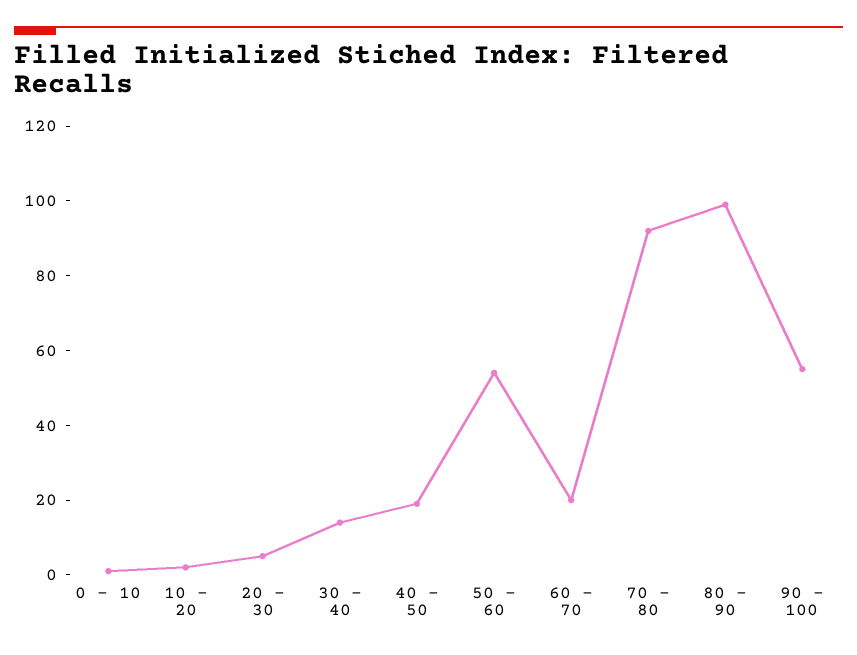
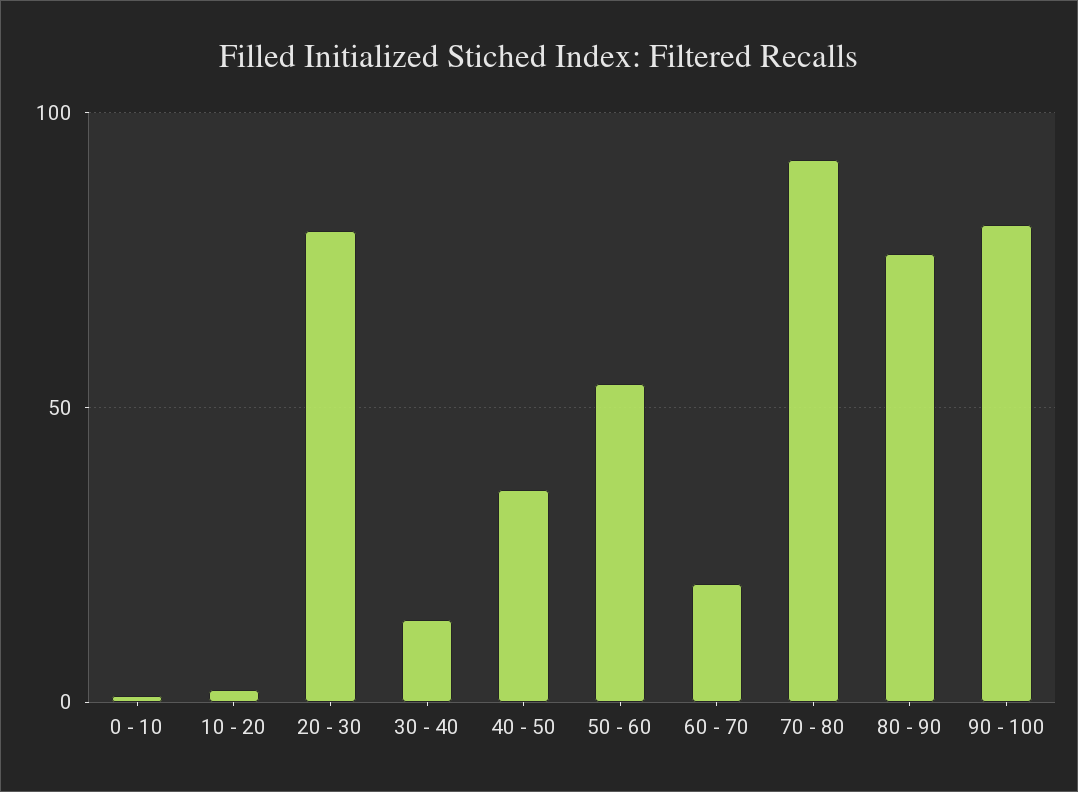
20 - 30: 5 -> 80
40 - 50: 20 -> 35
80 - 90: 100 -> 75
90 - 100: 55 -> 80

